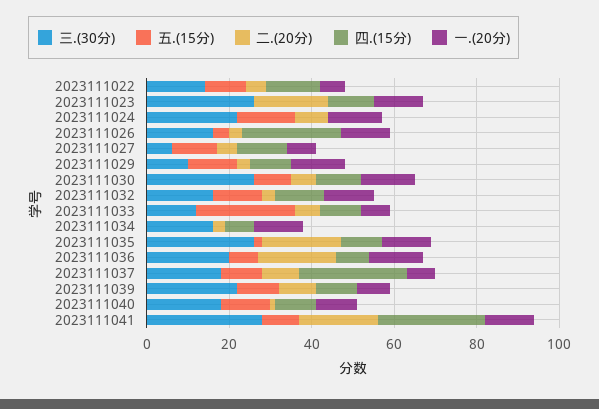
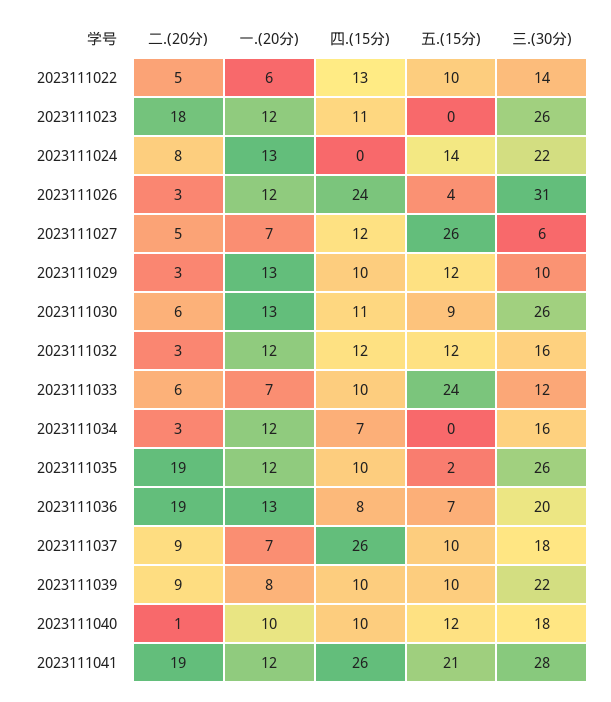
三.(30分), 2023111026: 15 -> 31
五.(15分), 2023111027: 10 -> 26
五.(15分), 2023111041: 10 -> 21

